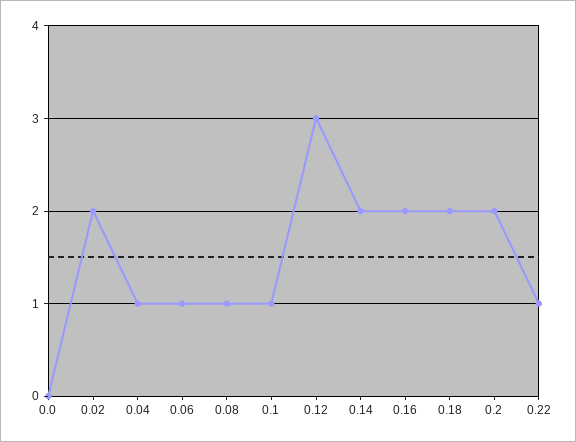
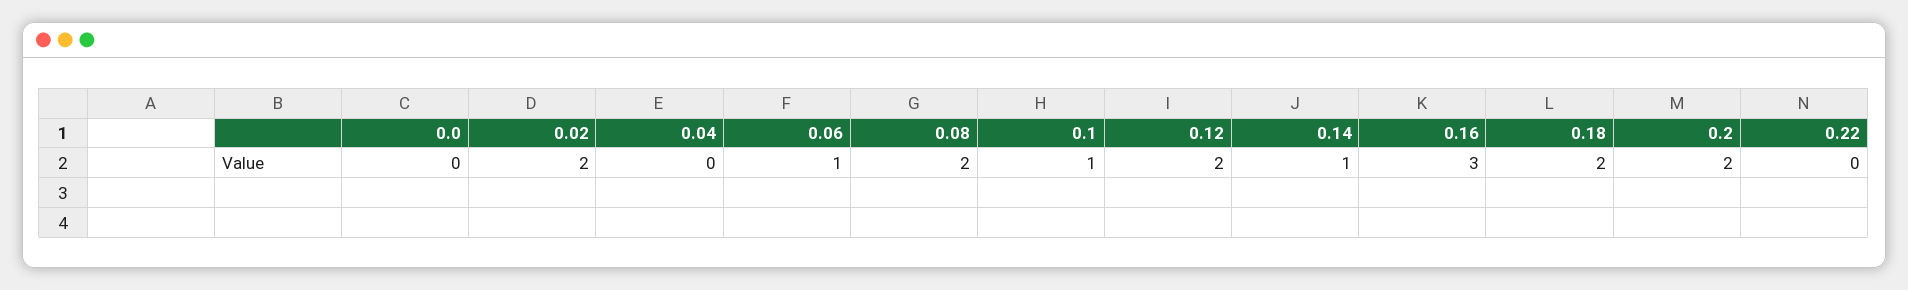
0.04: 1 -> 0
0.08: 1 -> 2
0.12: 3 -> 2
0.14: 2 -> 1
0.16: 2 -> 3
0.22: 1 -> 0

